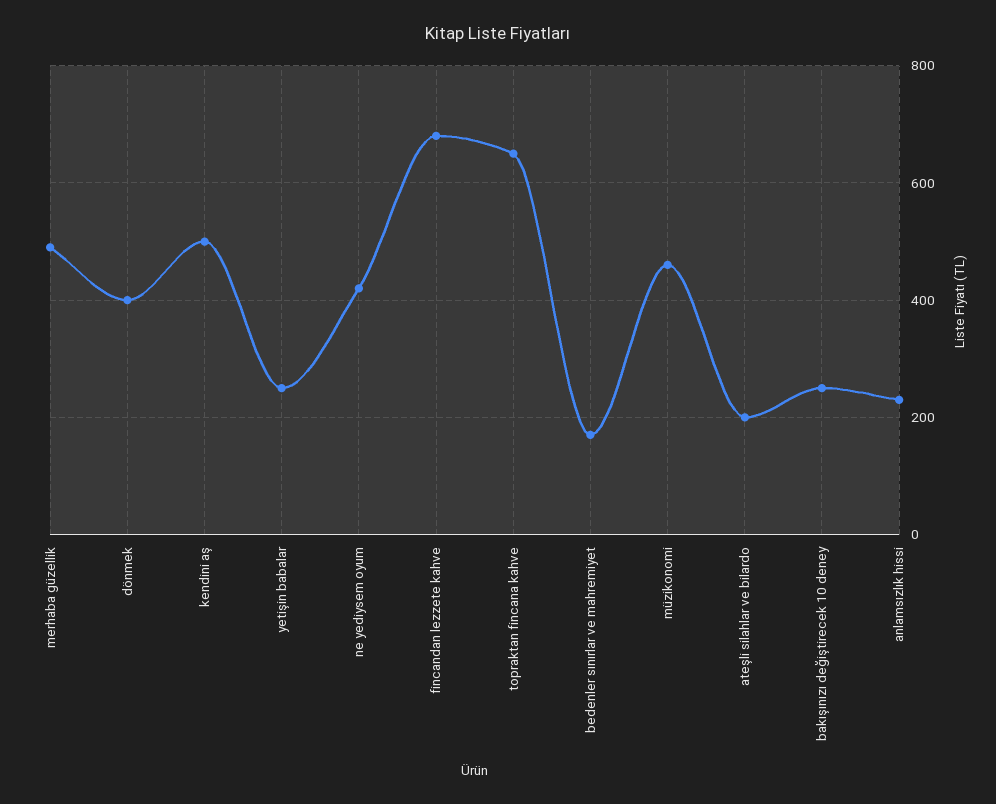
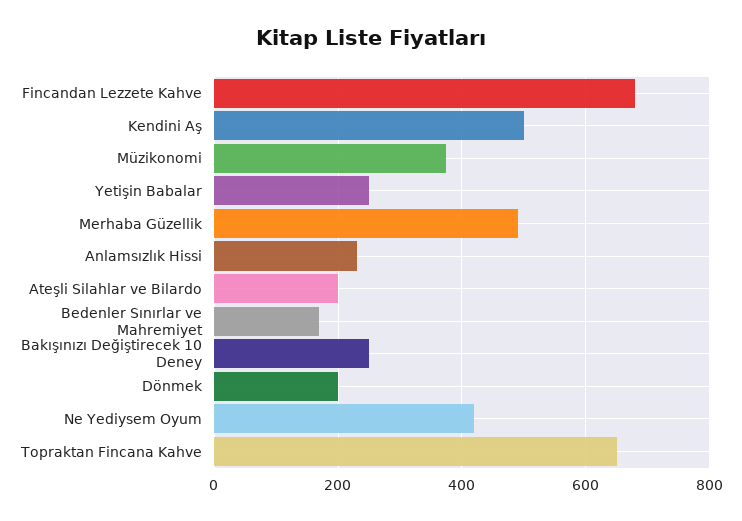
dönmek: 400 -> 200
müzikonomi: 460 -> 380

